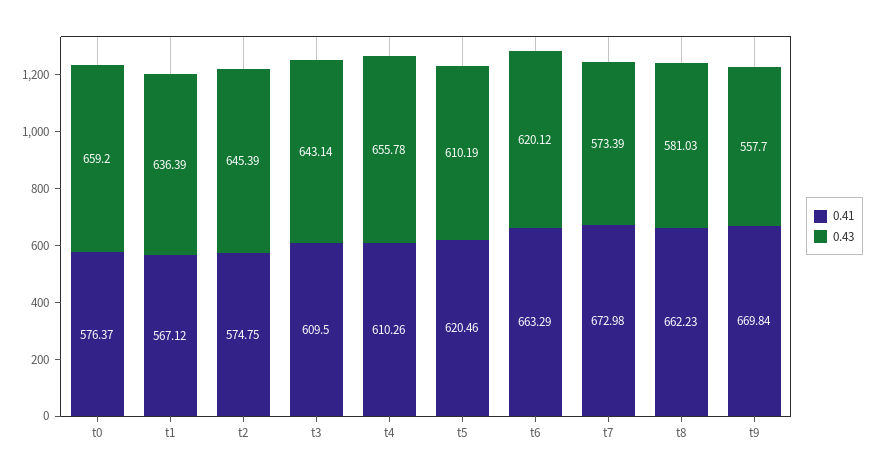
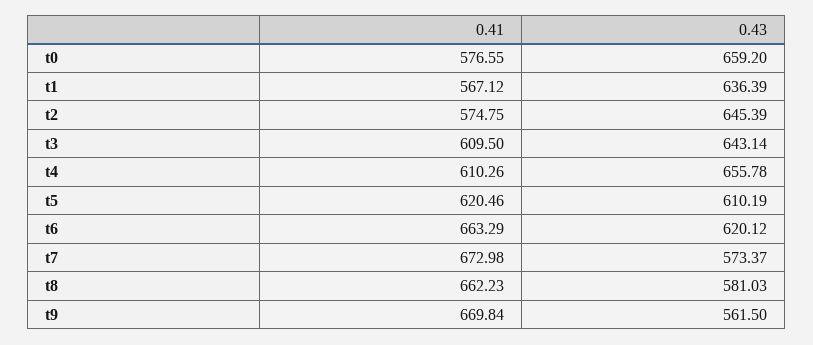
0.41, t0: 576.37 -> 576.55
0.43, t7: 573.39 -> 573.37
0.43, t9: 557.7 -> 561.5

